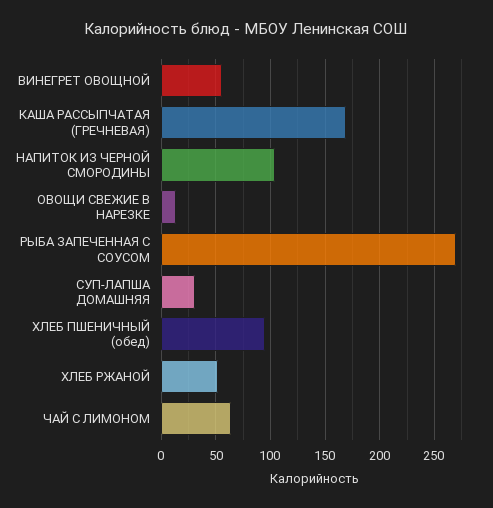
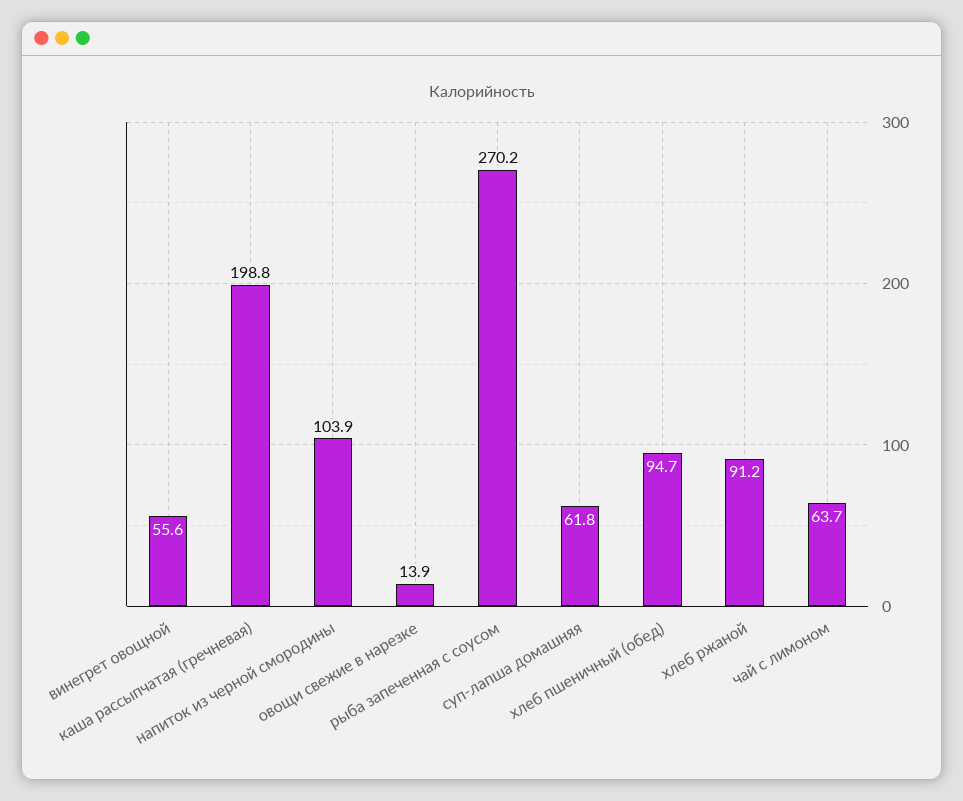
КАША РАССЫПЧАТАЯ (ГРЕЧНЕВАЯ): 170 -> 198.8
СУП-ЛАПША ДОМАШНЯЯ: 30 -> 61.8
ХЛЕБ РЖАНОЙ: 50 -> 91.2

